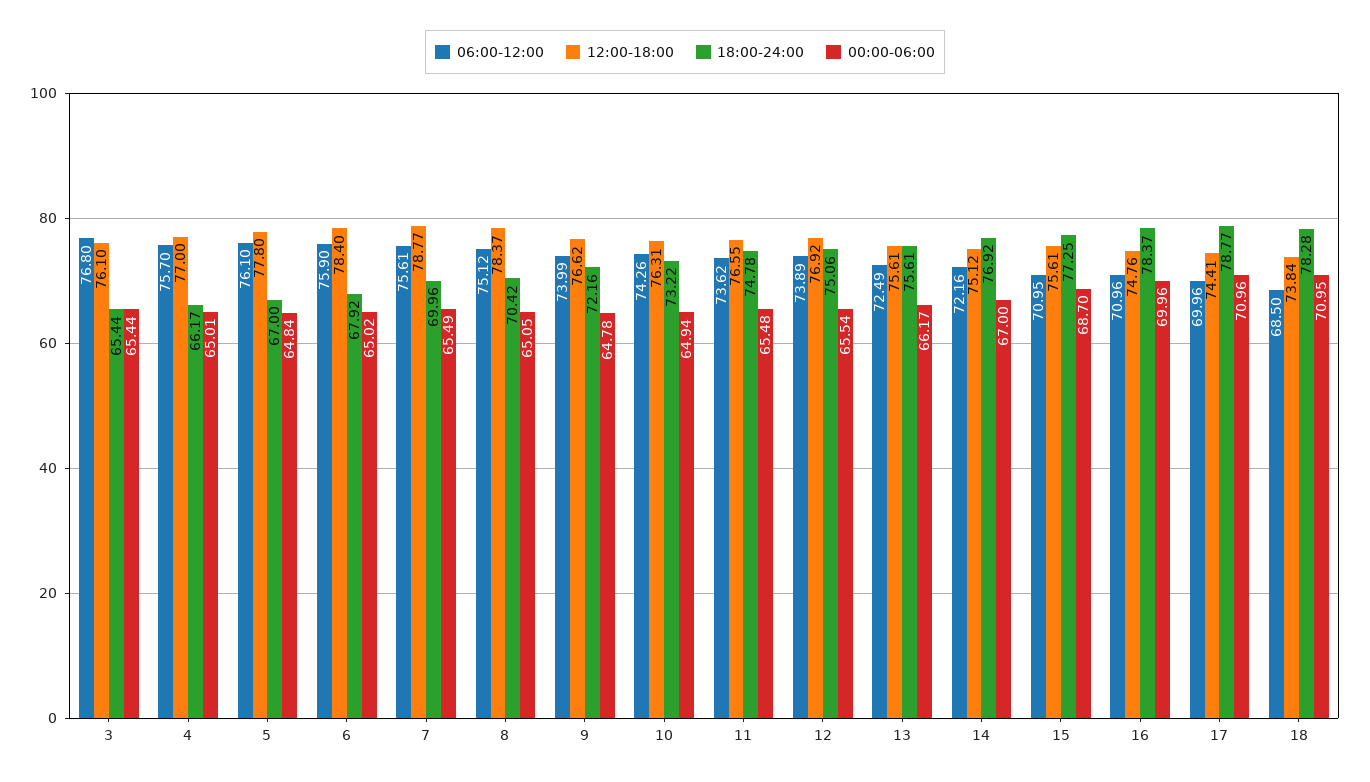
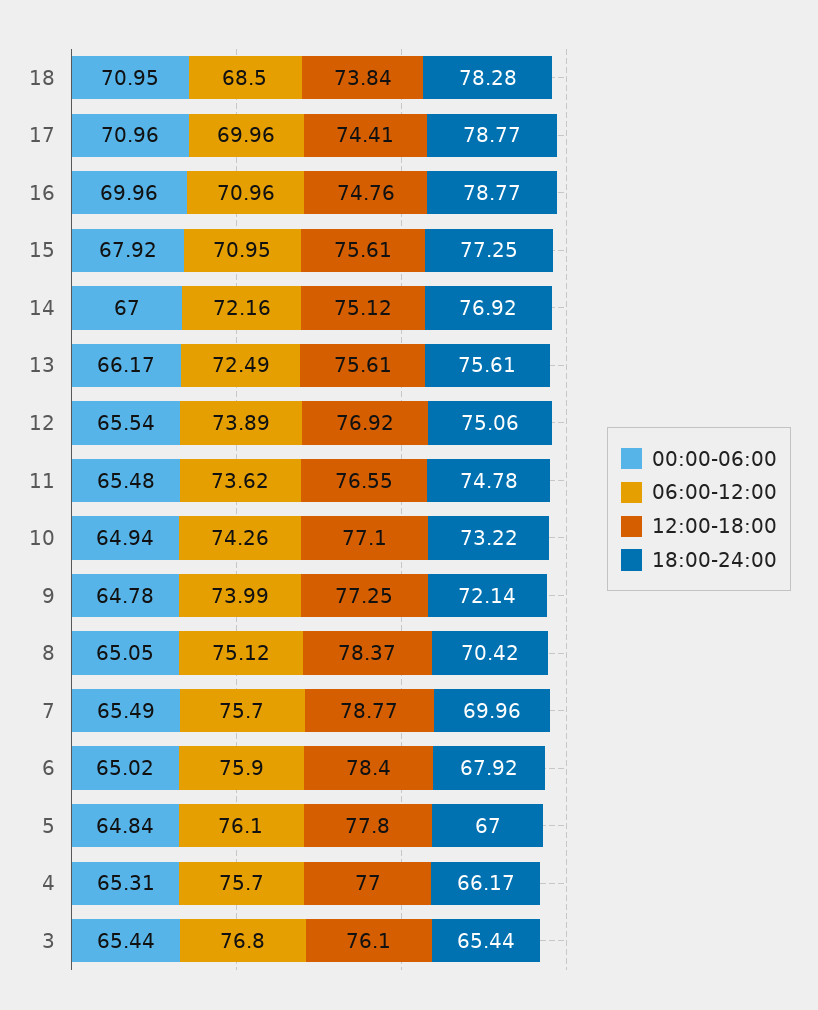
00:00-06:00, 4: 65.01 -> 65.31
06:00-12:00, 7: 75.61 -> 75.7
12:00-18:00, 9: 76.62 -> 77.25
18:00-24:00, 9: 72.16 -> 72.14
12:00-18:00, 10: 76.31 -> 77.1
00:00-06:00, 15: 68.7 -> 67.92
18:00-24:00, 16: 78.37 -> 78.77

